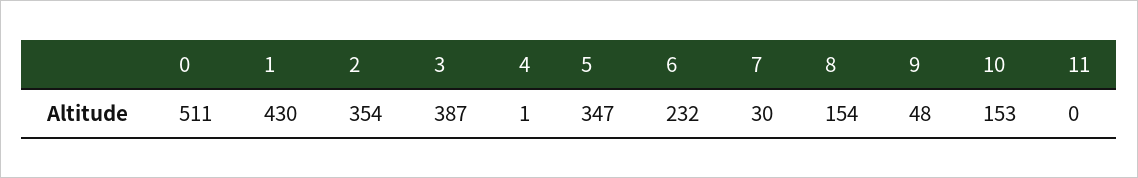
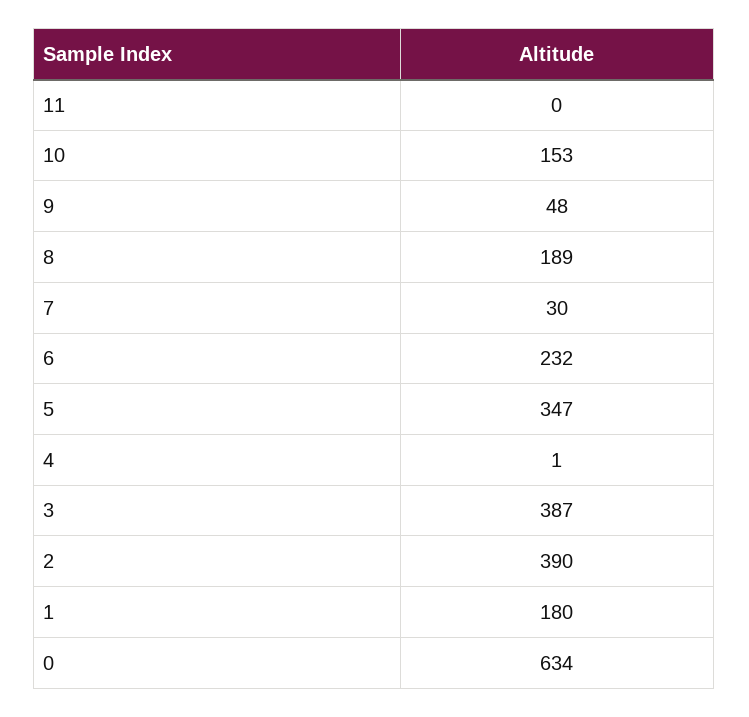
0: 511 -> 634
1: 430 -> 180
2: 354 -> 390
8: 154 -> 189

